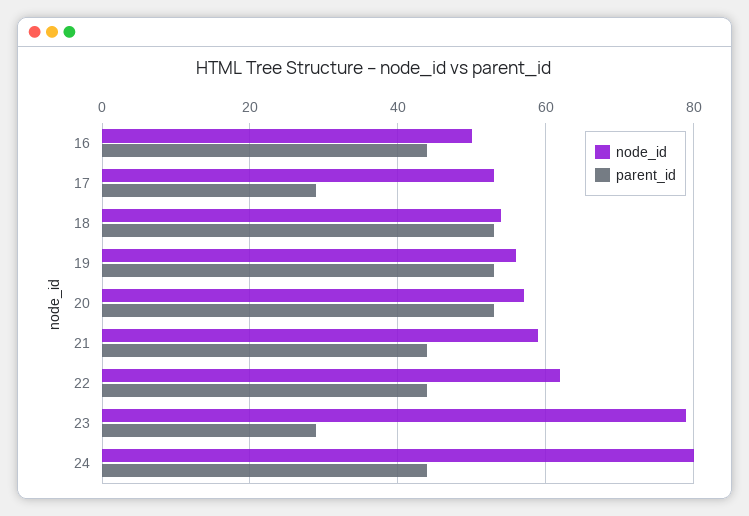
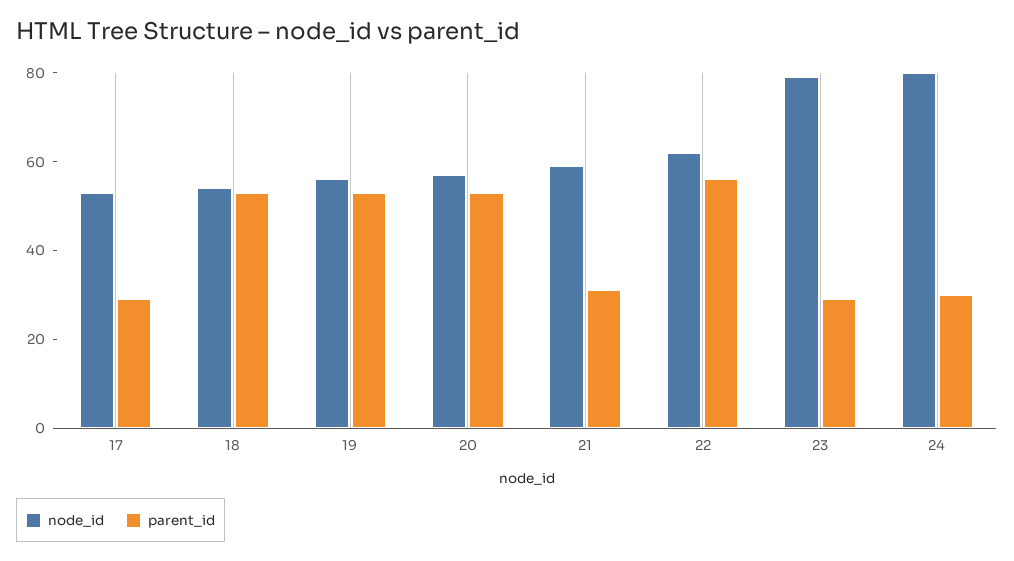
node_id, 16: 50 -> none
parent_id, 16: 45 -> none
parent_id, 21: 45 -> 30
parent_id, 22: 45 -> 55
parent_id, 24: 45 -> 30

